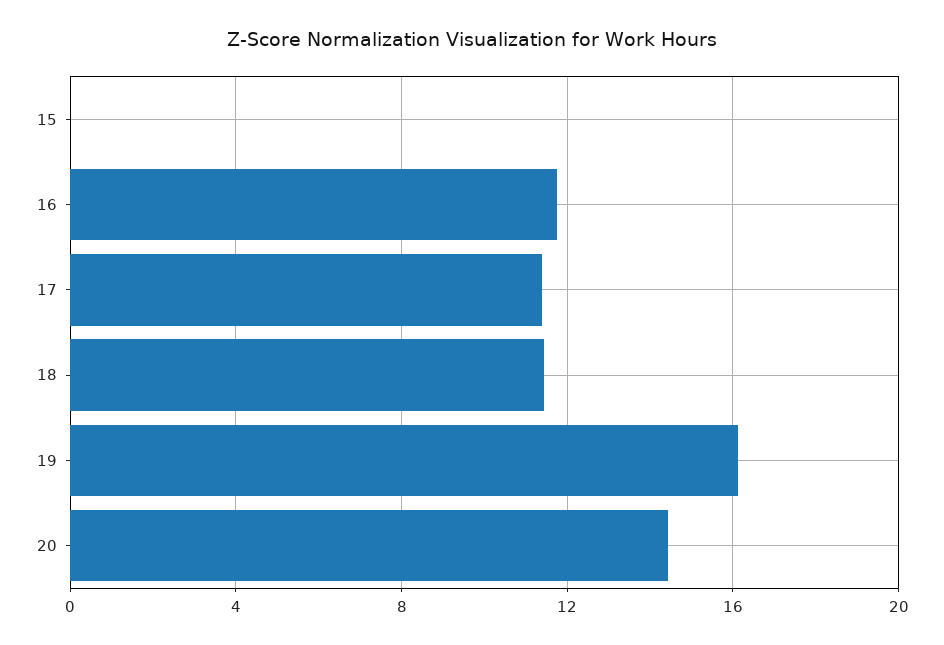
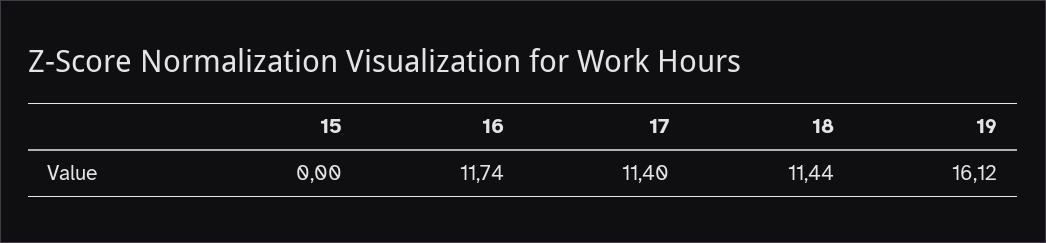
20: 14.5 -> none

